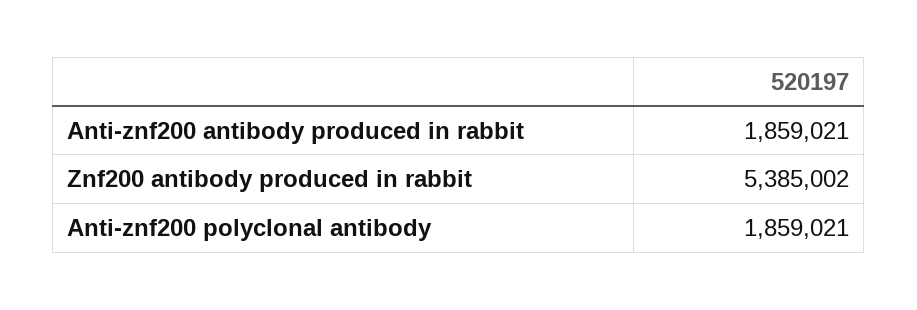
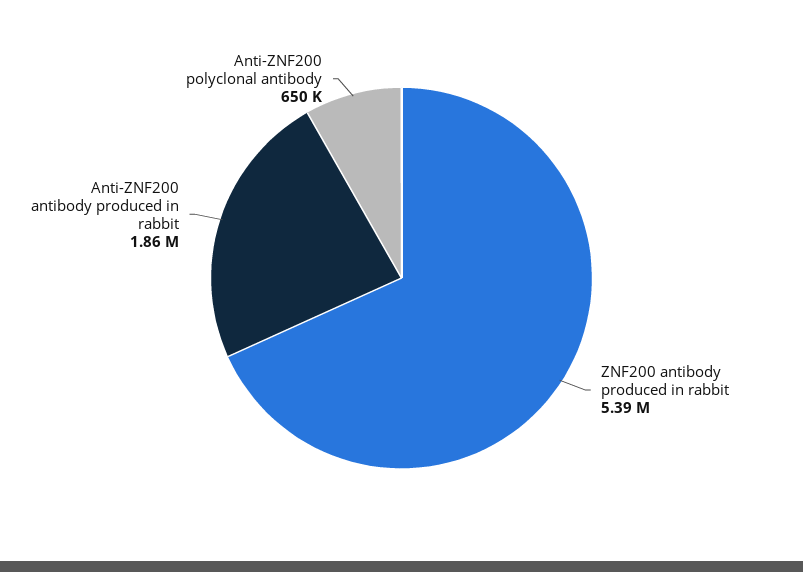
Anti-znf200 polyclonal antibody: 1859021 -> 650000

